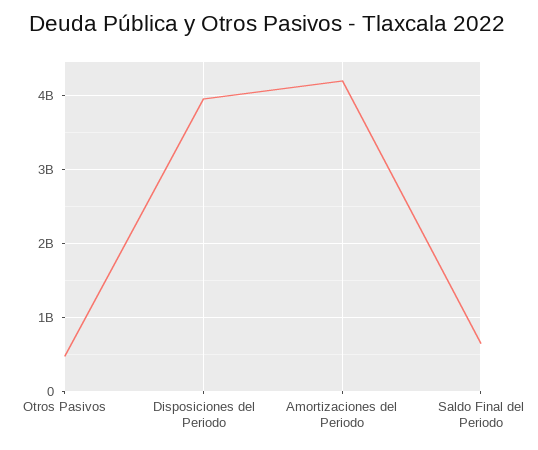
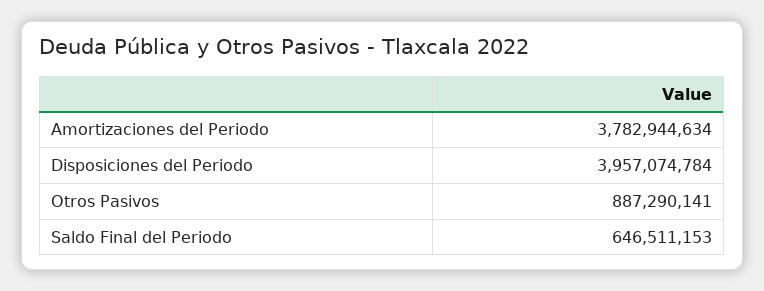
Otros Pasivos: 500000000 -> 887290141
Amortizaciones del Periodo: 4200000000 -> 3782944634

